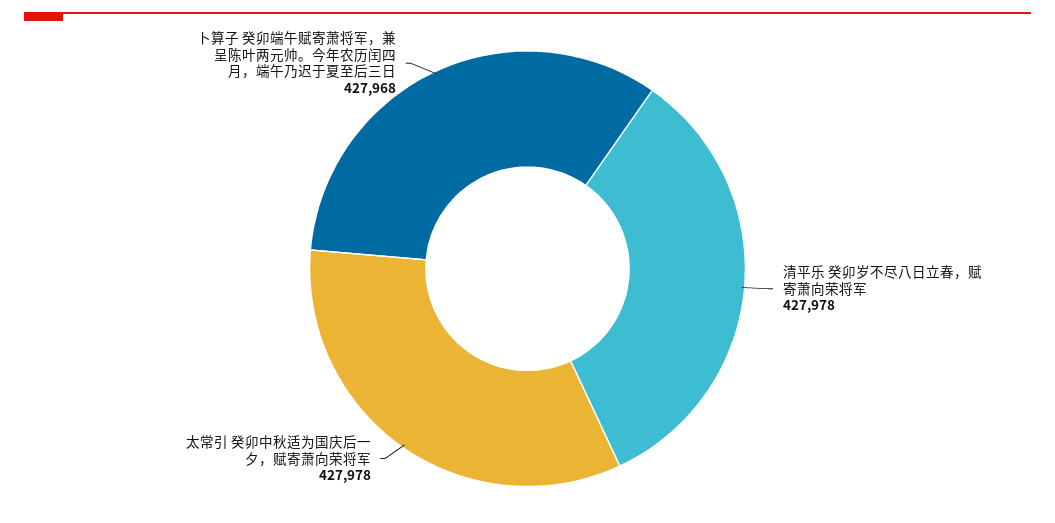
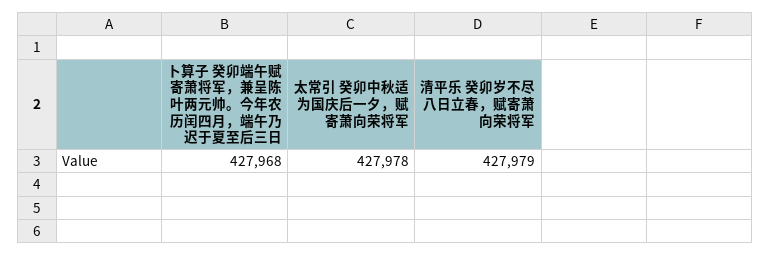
清平乐 癸卯岁不尽八日立春，赋寄萧向荣将军: 427978 -> 427979

